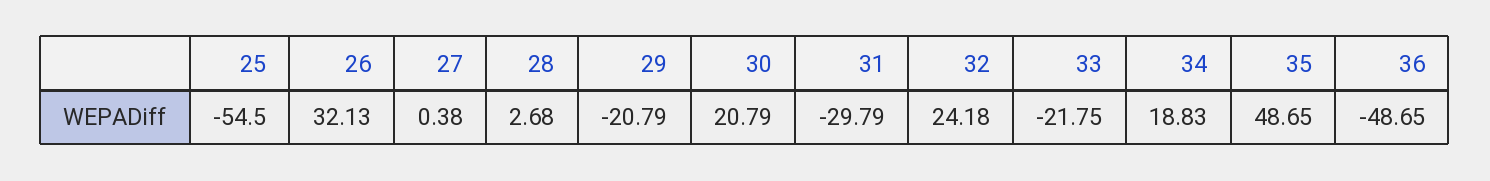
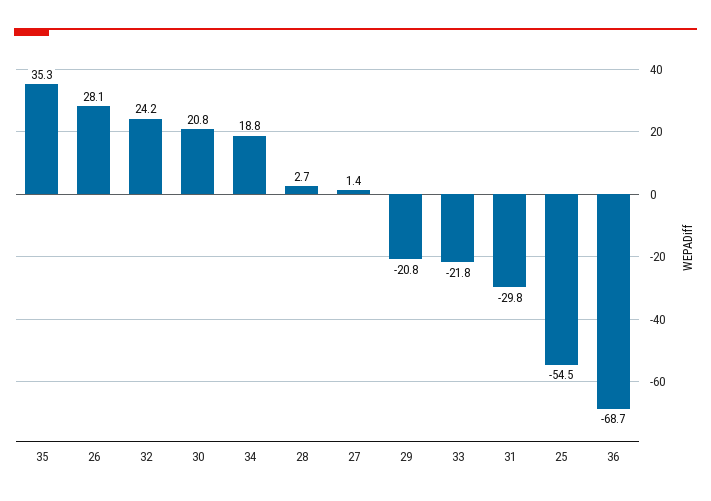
26: 32.13 -> 28.1
27: 0.38 -> 1.4
35: 48.65 -> 35.3
36: -48.65 -> -68.7

